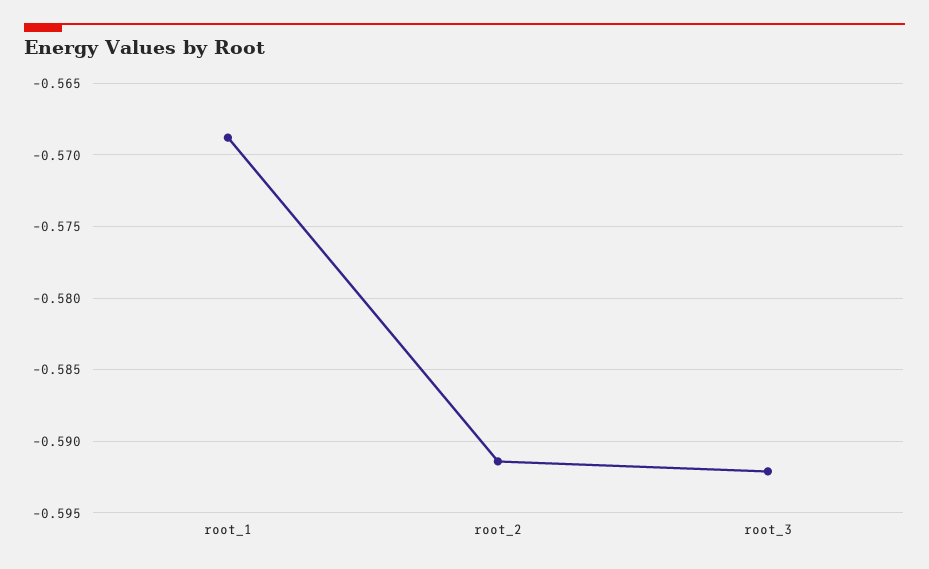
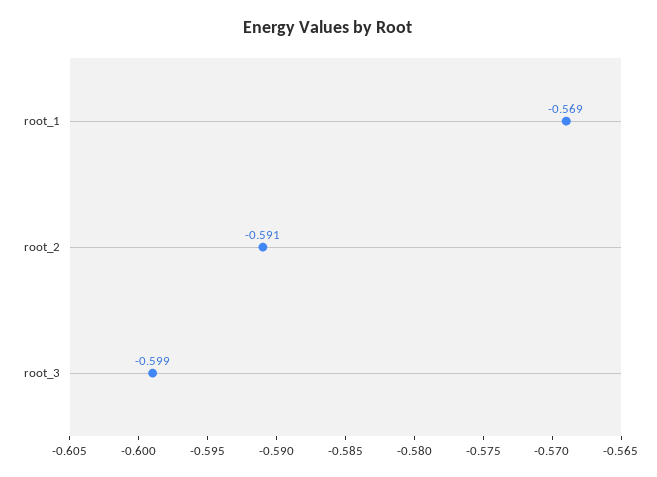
root_3: -0.592 -> -0.599

